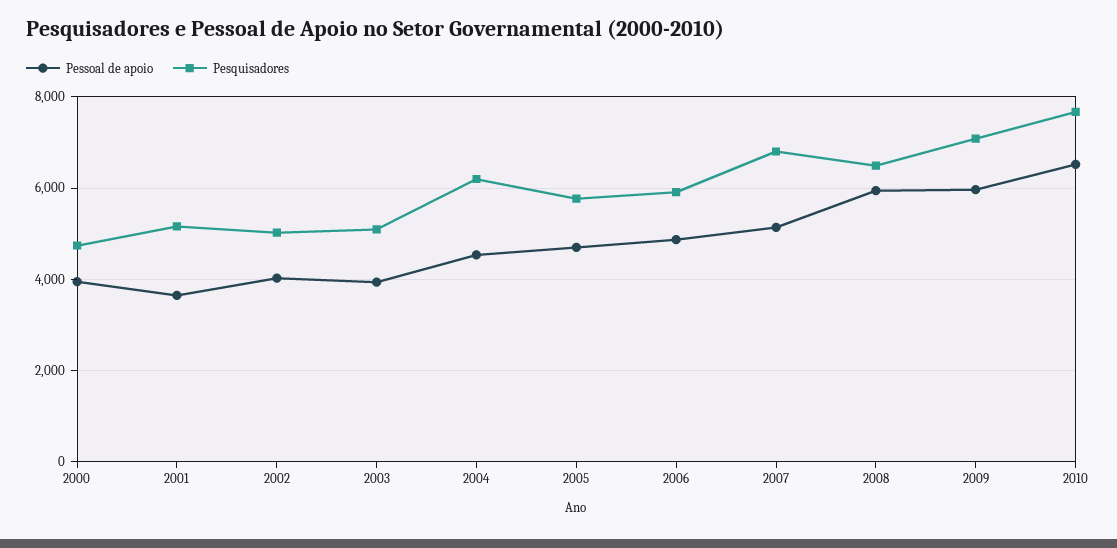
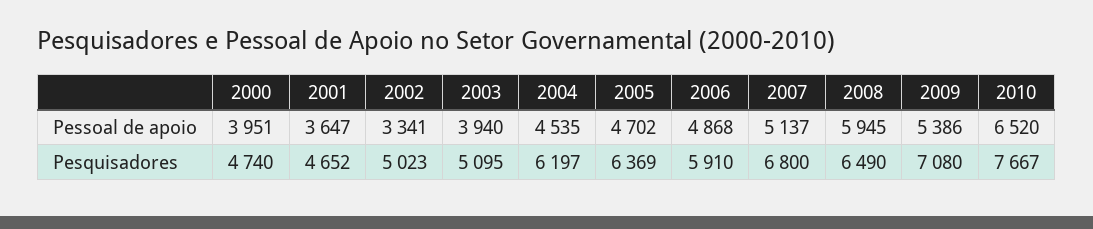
Pesquisadores, 2001: 5200 -> 4652
Pessoal de apoio, 2002: 4000 -> 3341
Pesquisadores, 2005: 5800 -> 6369
Pessoal de apoio, 2009: 6000 -> 5386

